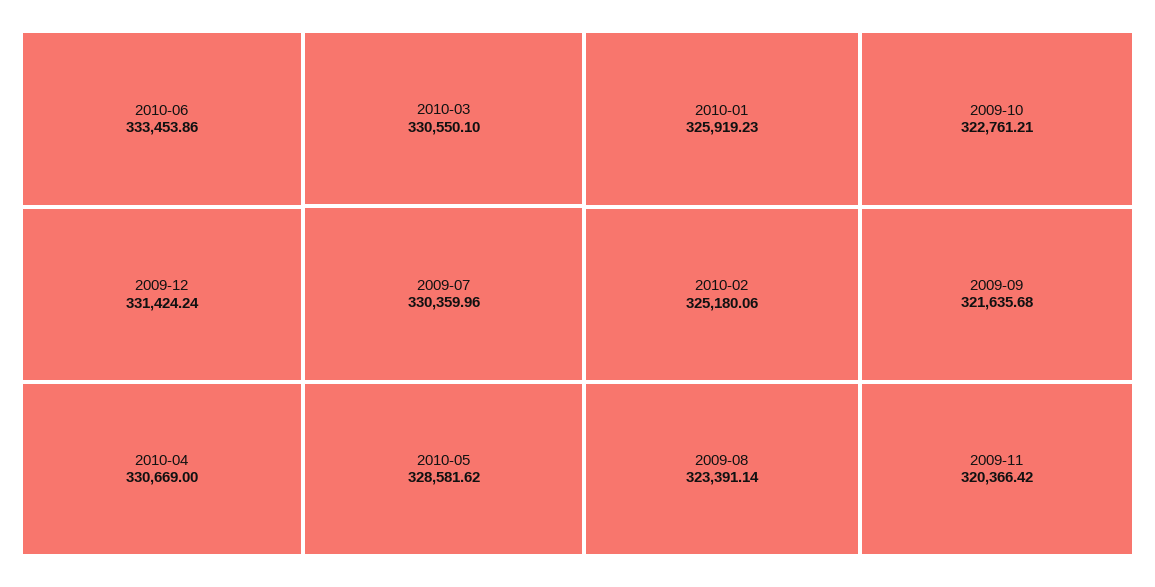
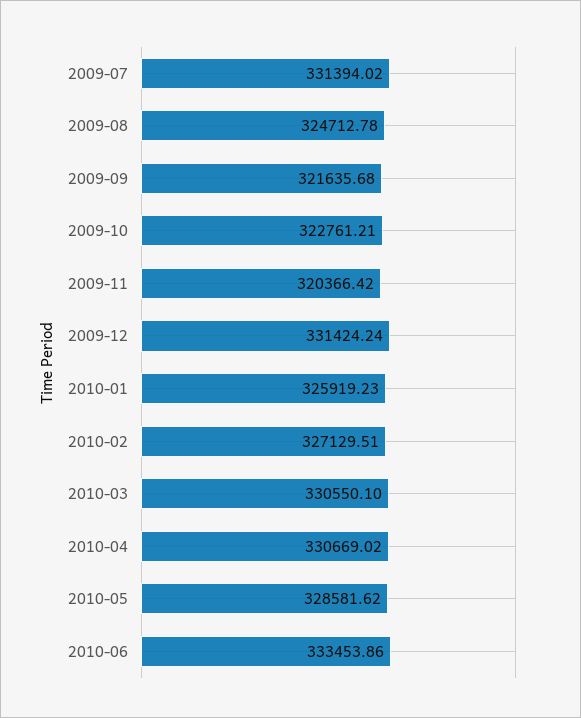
2010-04: 330669 -> 330669.02
2009-07: 330359.96 -> 331394.02
2010-02: 325180.06 -> 327129.51
2009-08: 323391.14 -> 324712.78

